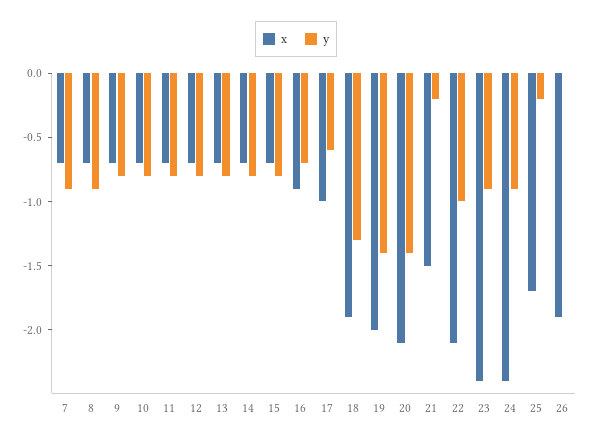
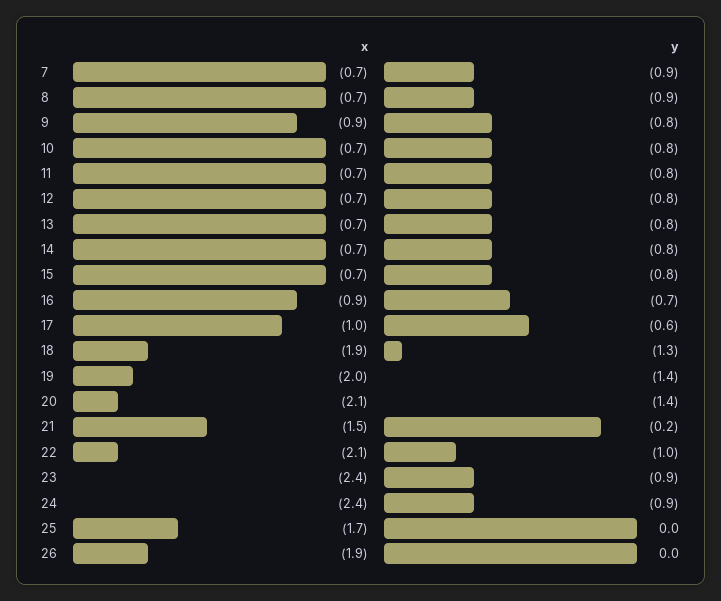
x, 9: -0.7 -> -0.9
y, 25: -0.2 -> 0

